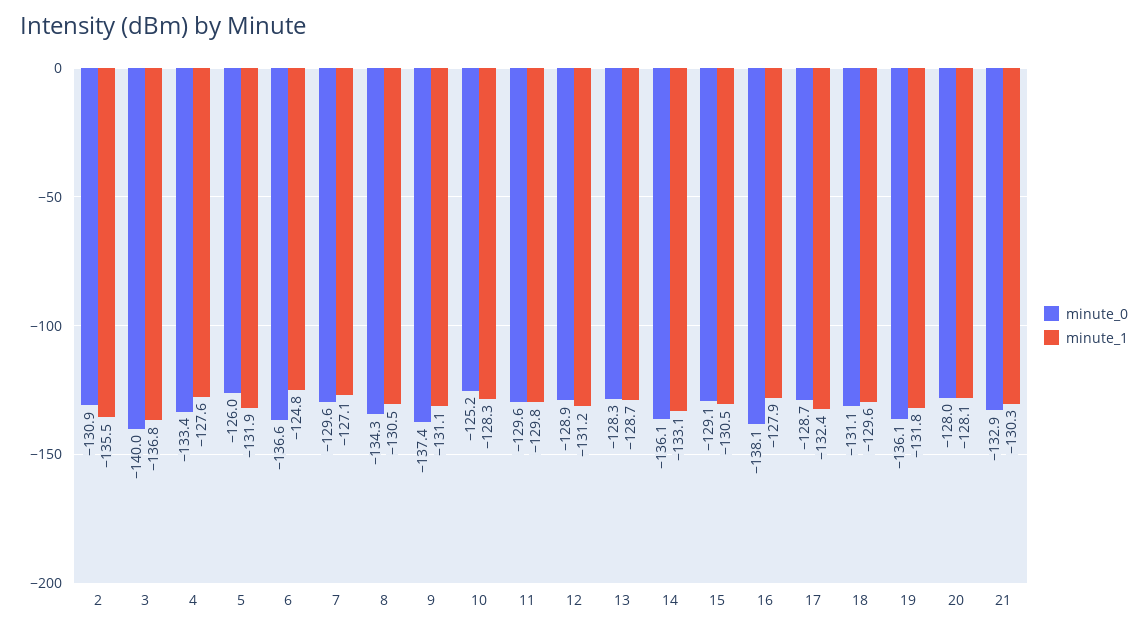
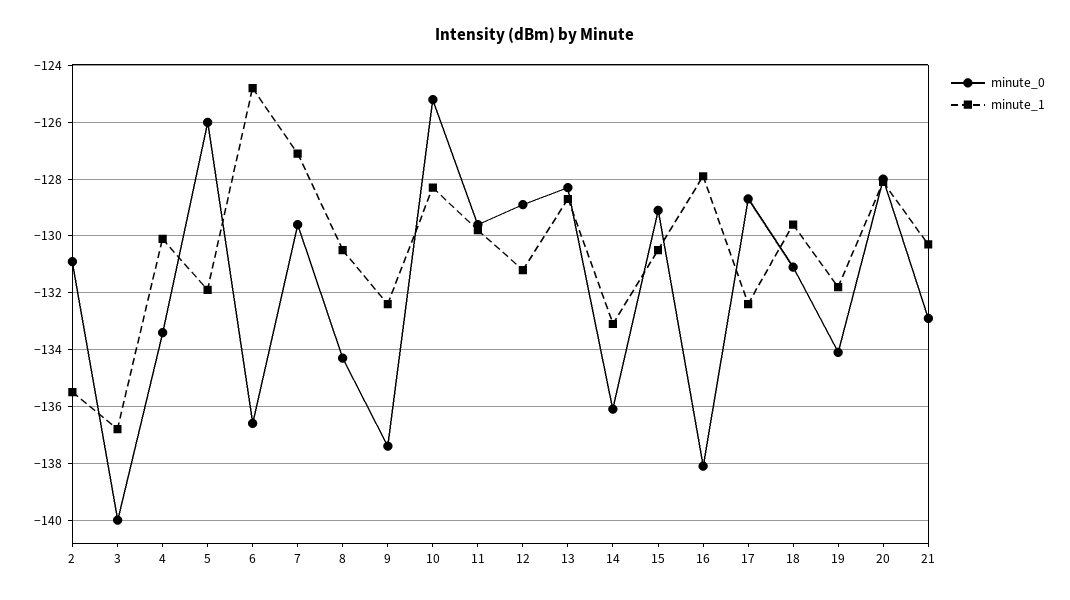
minute_1, 4: -127.6 -> -130
minute_1, 9: -131.1 -> -132.5
minute_0, 19: -136.1 -> -134

